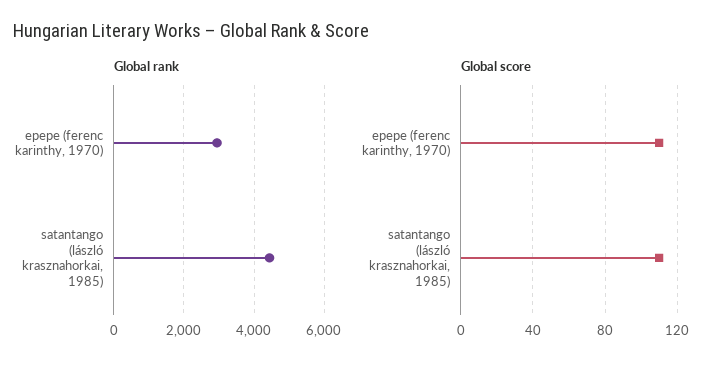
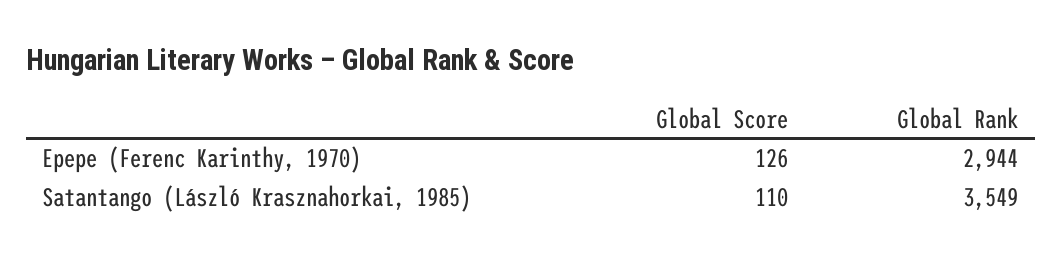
Global rank, satantango (lászló krasznahorkai, 1985): 4400 -> 3549
Global score, epepe (ferenc karinthy, 1970): 110 -> 126

